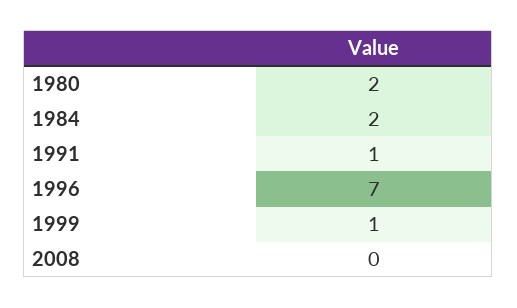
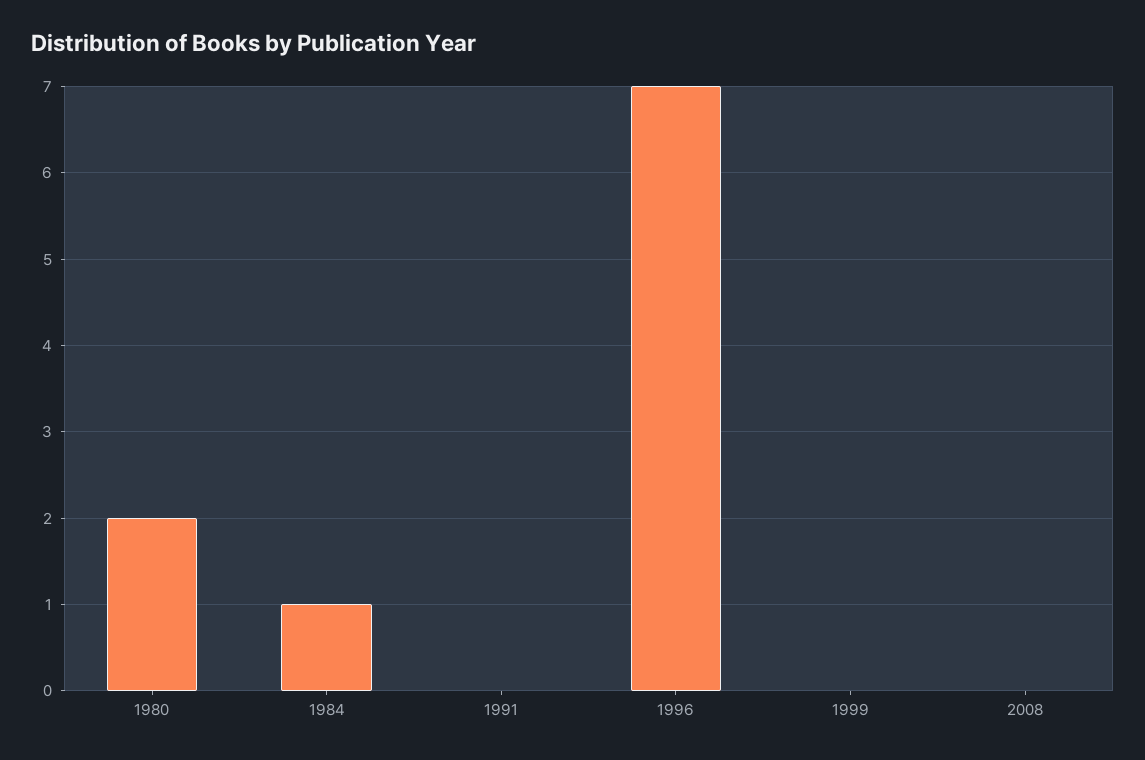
1984: 2 -> 1
1991: 1 -> 0
1999: 1 -> 0

